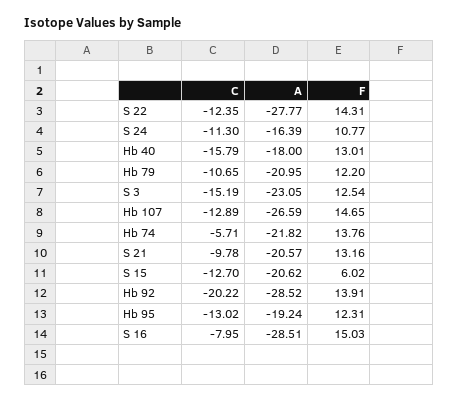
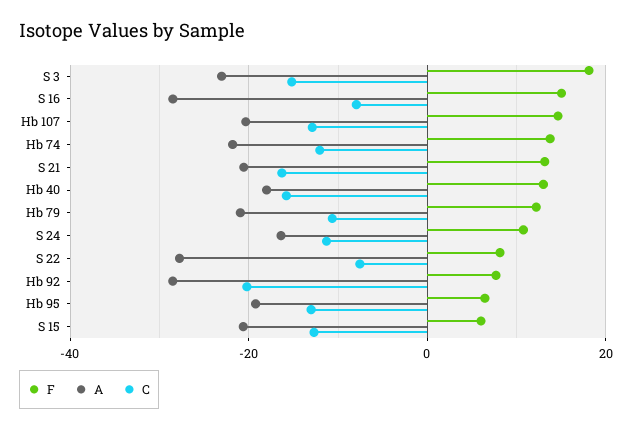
C, S 22: -12.35 -> -8
F, S 22: 14.31 -> 8
F, S 3: 12.54 -> 18
A, Hb 107: -26.59 -> -20
C, Hb 74: -5.71 -> -12
C, S 21: -9.78 -> -16
F, Hb 92: 13.91 -> 8
F, Hb 95: 12.31 -> 6

